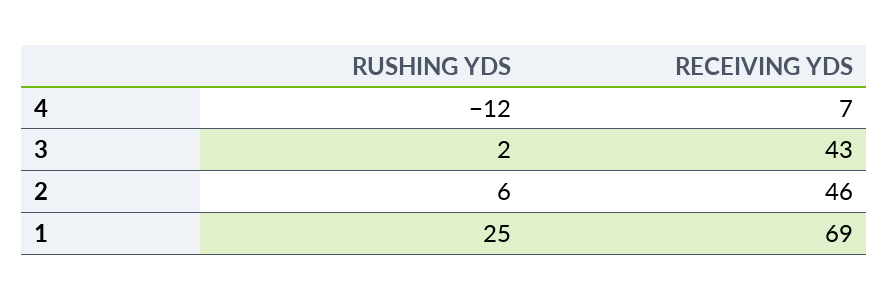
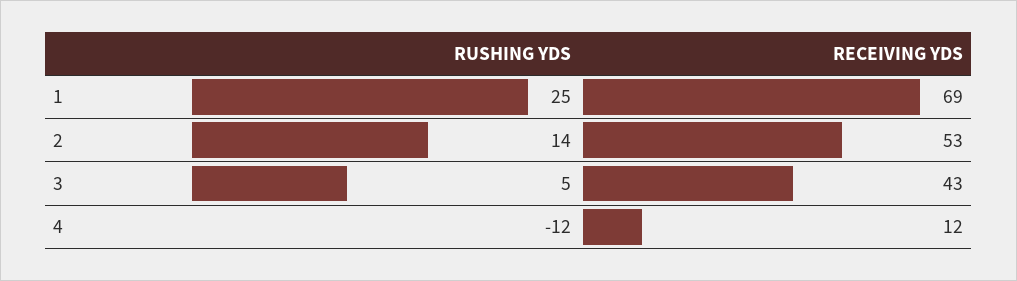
RECEIVING YDS, 4: 7 -> 12
RUSHING YDS, 3: 2 -> 5
RUSHING YDS, 2: 6 -> 14
RECEIVING YDS, 2: 46 -> 53

